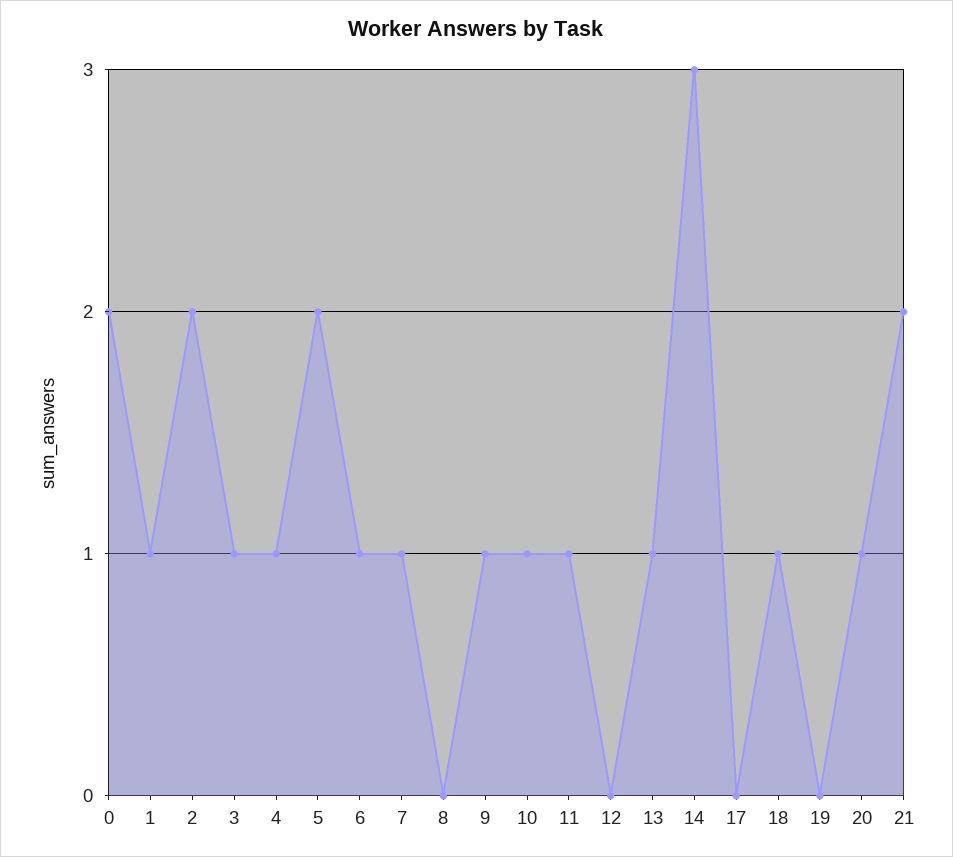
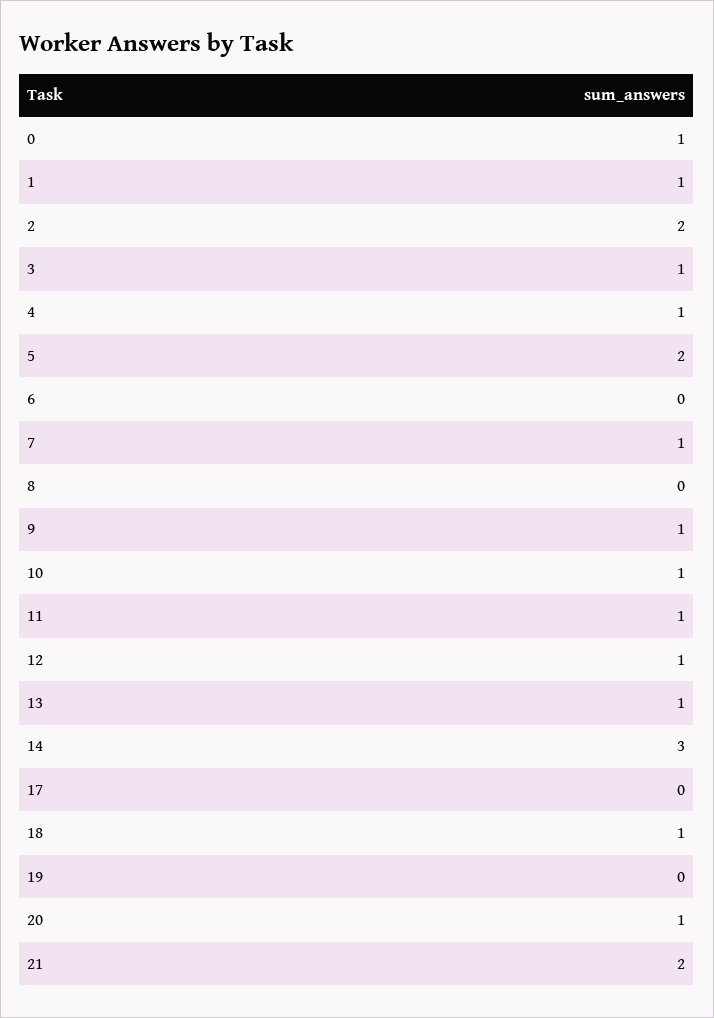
0: 2 -> 1
6: 1 -> 0
12: 0 -> 1

